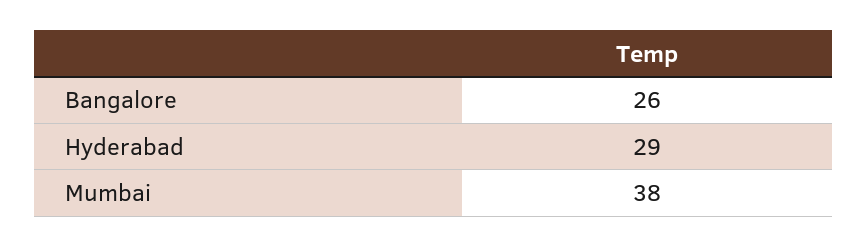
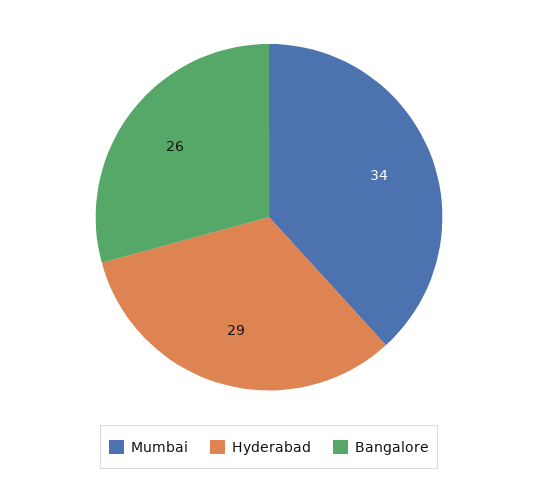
Mumbai: 38 -> 34

